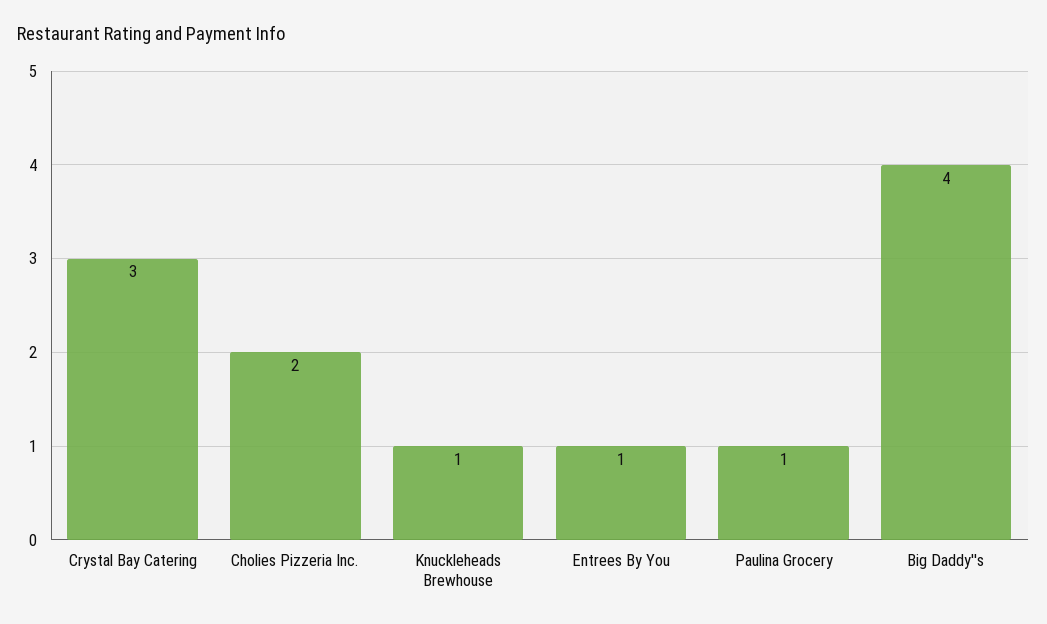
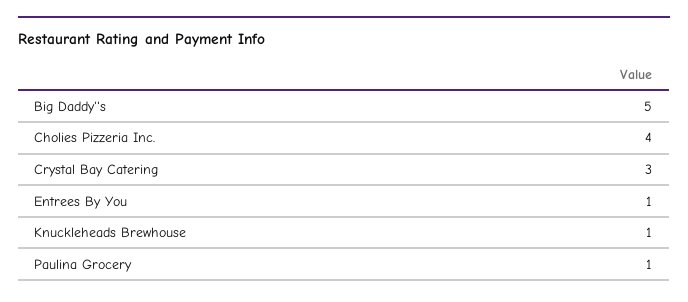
Cholies Pizzeria Inc.: 2 -> 4
Big Daddy''s: 4 -> 5

